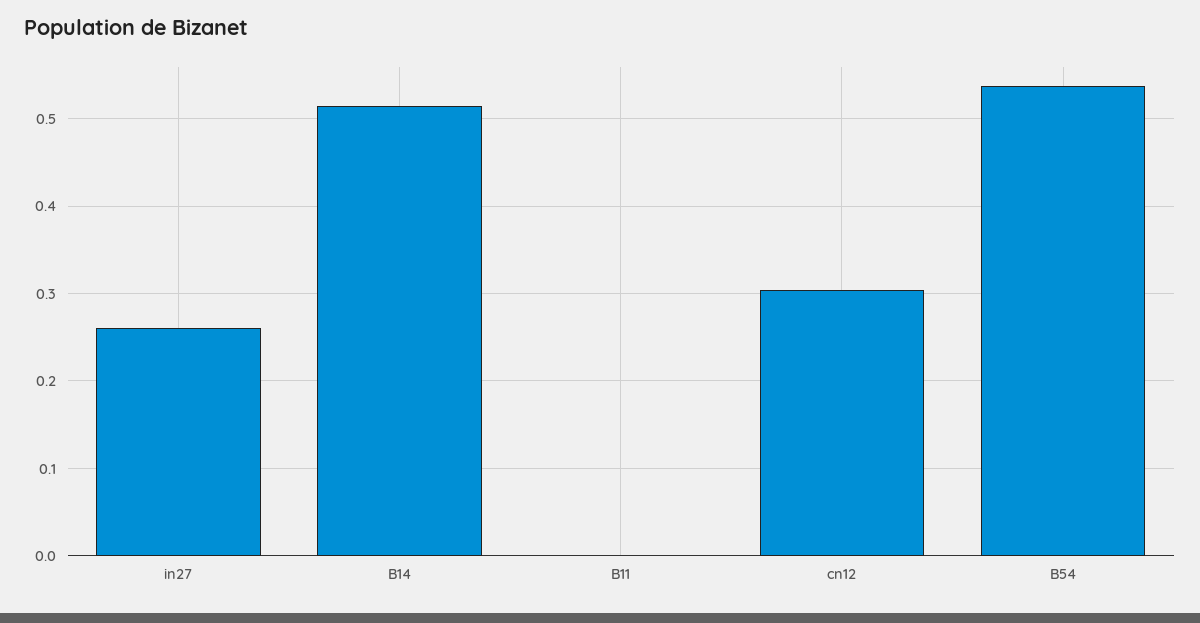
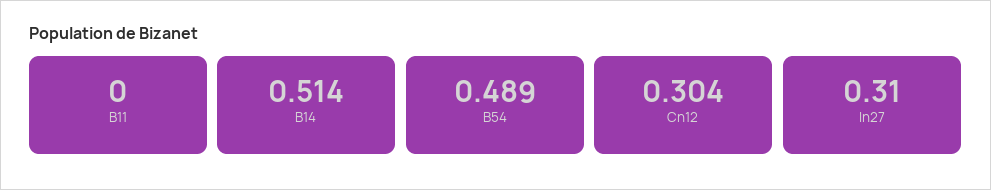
in27: 0.26 -> 0.31
B54: 0.54 -> 0.489

